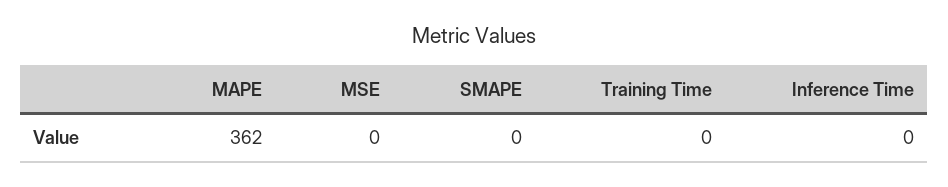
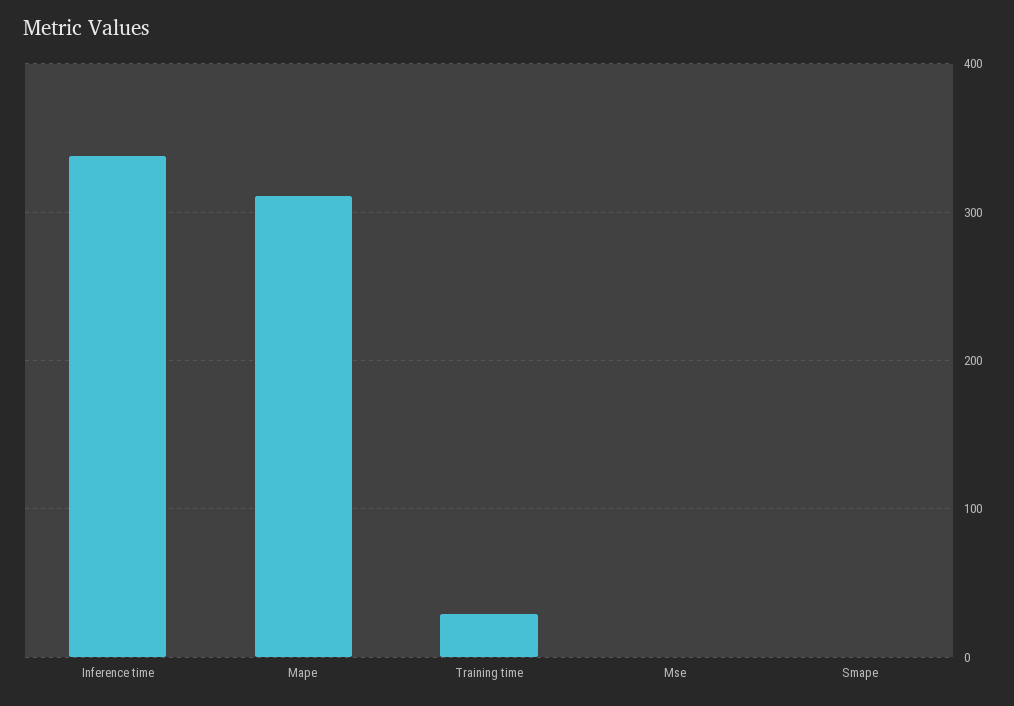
MAPE: 362 -> 310
Training Time: 0 -> 30
Inference Time: 0 -> 340

